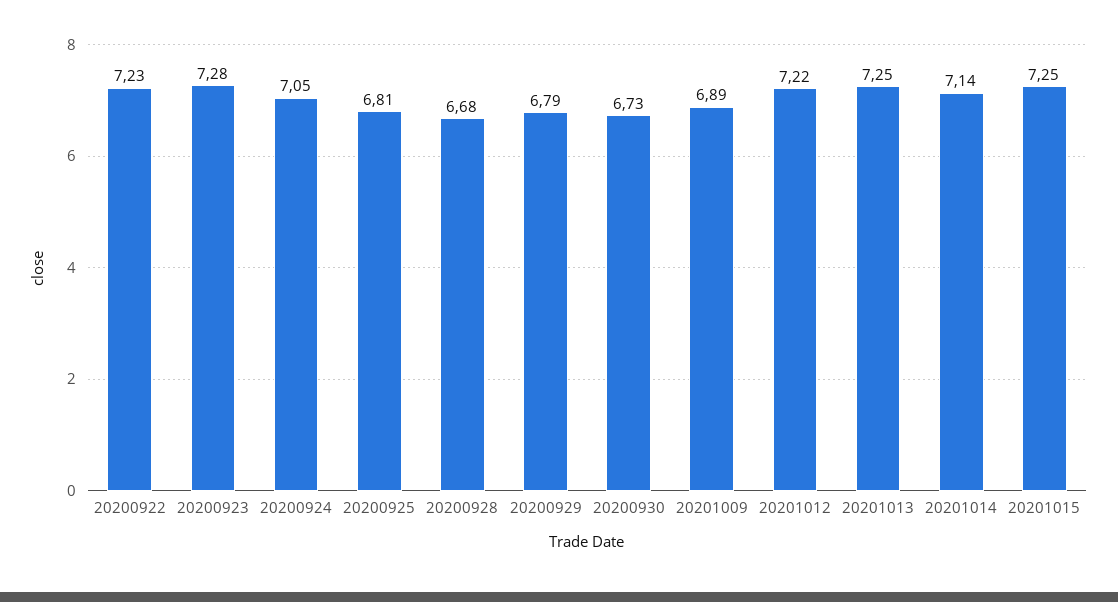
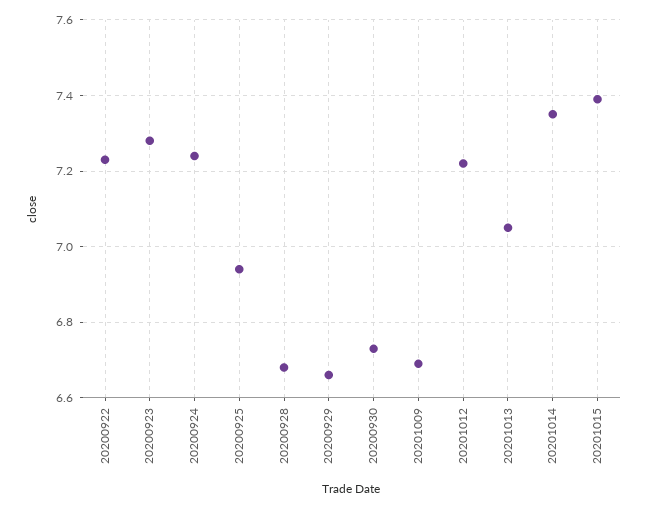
20200924: 7.05 -> 7.25
20200925: 6.81 -> 6.95
20200929: 6.79 -> 6.65
20201009: 6.89 -> 6.7
20201013: 7.25 -> 7.05
20201014: 7.14 -> 7.35
20201015: 7.25 -> 7.4

